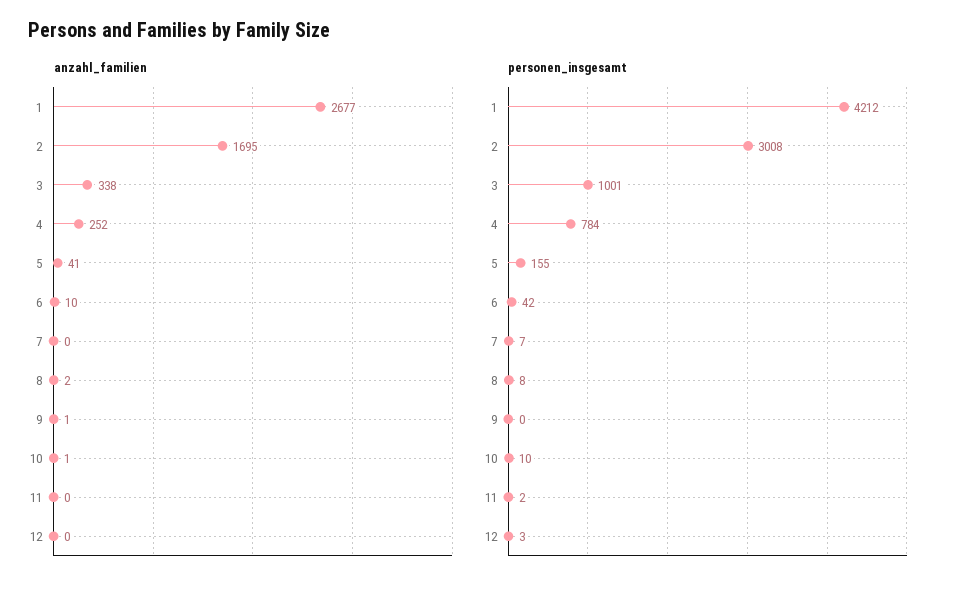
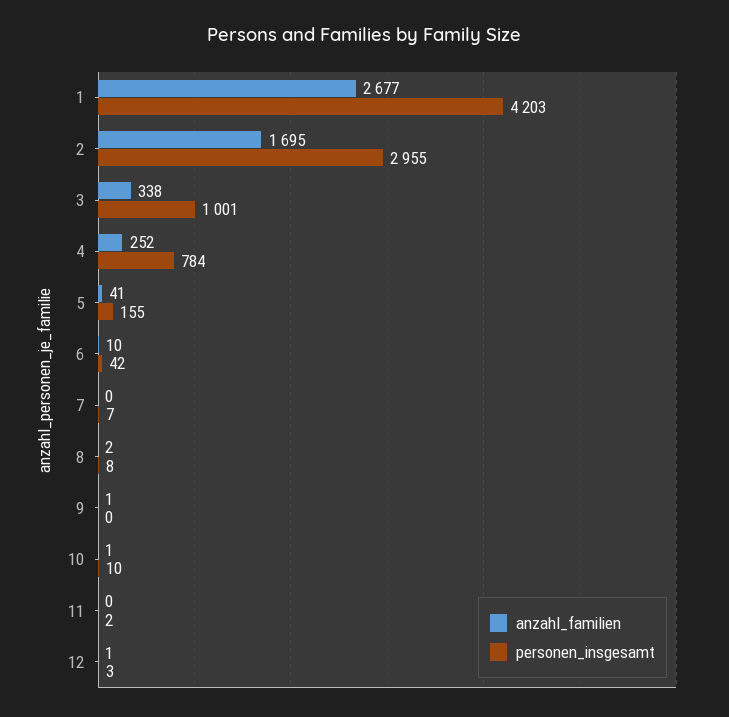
anzahl_familien, 12: 0 -> 1
personen_insgesamt, 1: 4212 -> 4203
personen_insgesamt, 2: 3008 -> 2955

